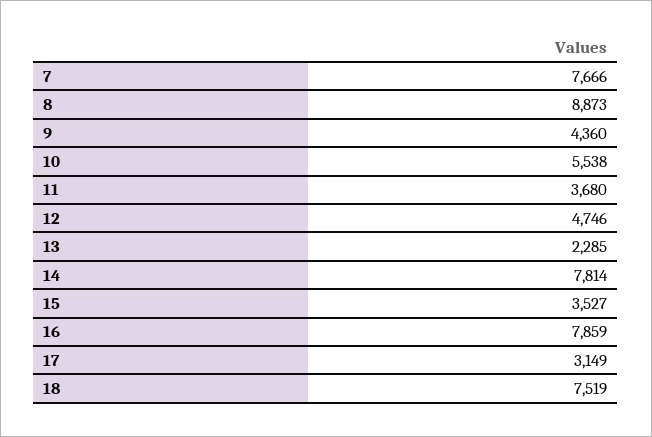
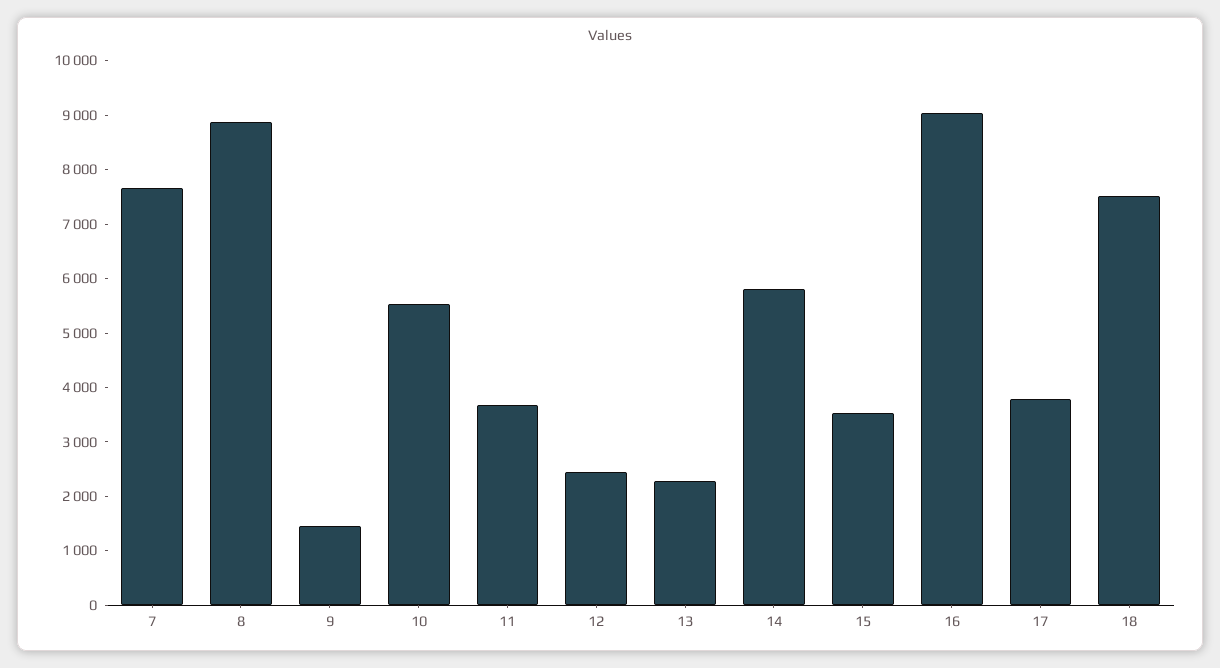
9: 4360 -> 1400
12: 4746 -> 2400
14: 7814 -> 5800
16: 7859 -> 9000
17: 3149 -> 3800

